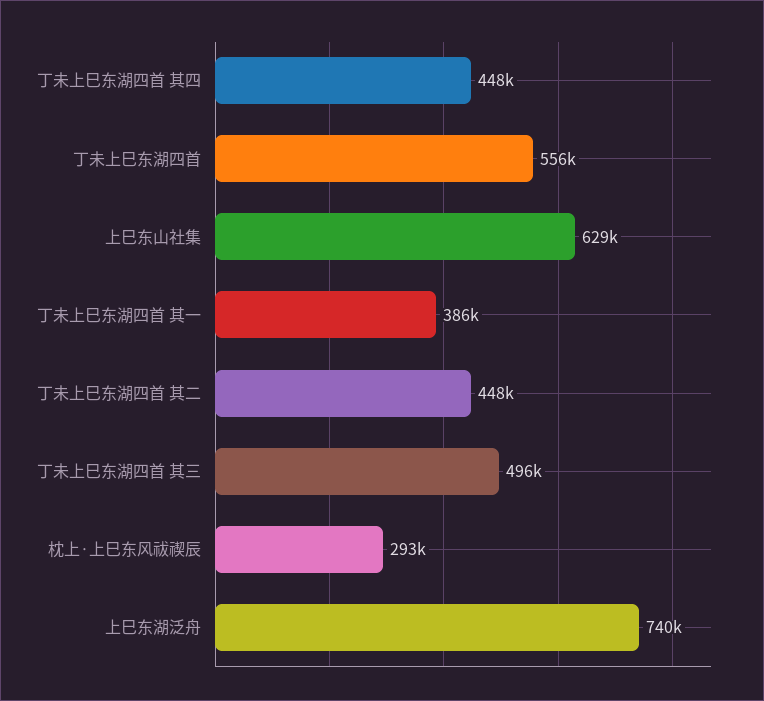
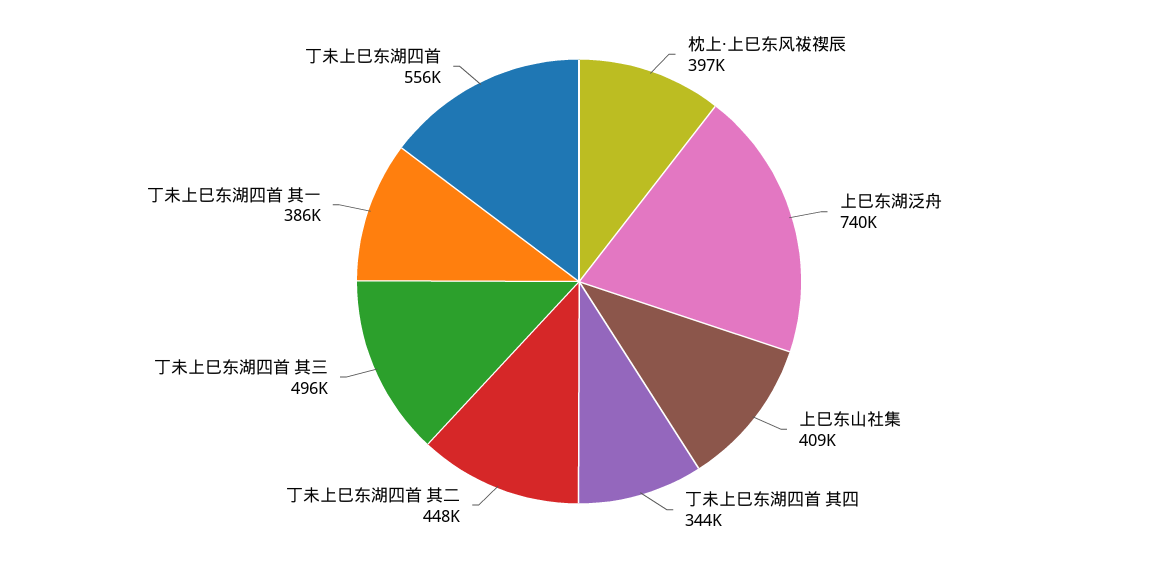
丁未上巳东湖四首 其四: 448000 -> 344000
上巳东山社集: 629000 -> 409000
枕上·上巳东风祓禊辰: 293000 -> 397000

